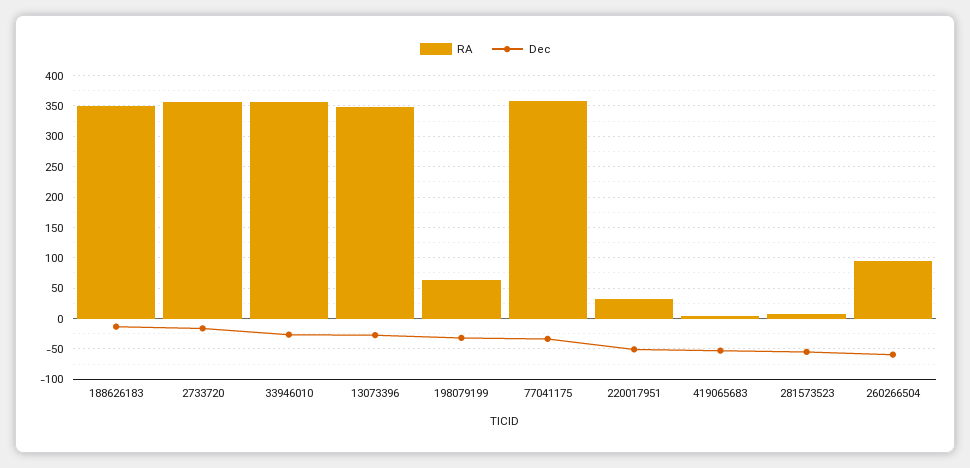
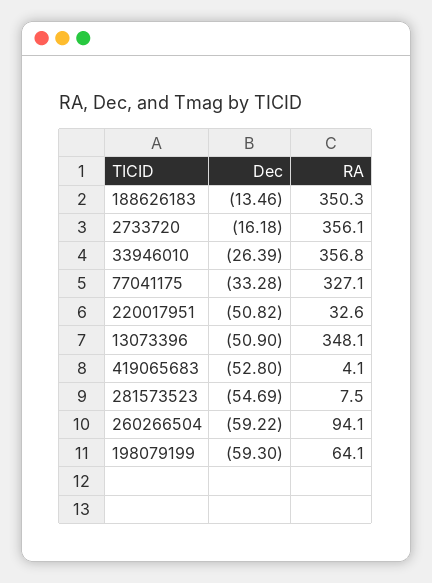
Dec, 13073396: -30 -> -50.9
Dec, 198079199: -30 -> -59.3
RA, 77041175: 360 -> 327.1

